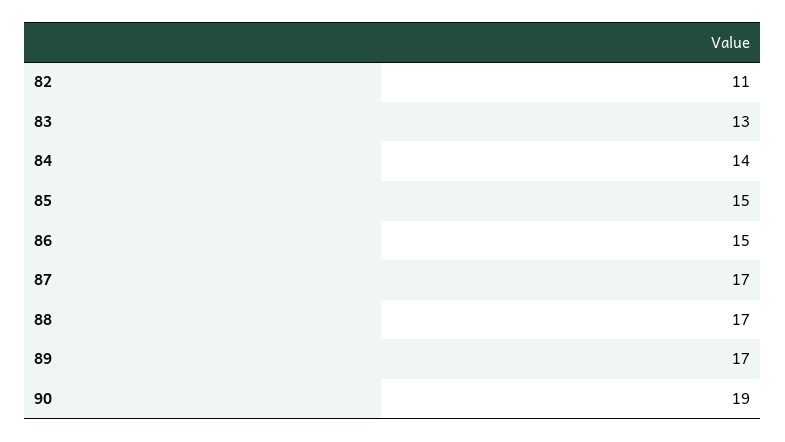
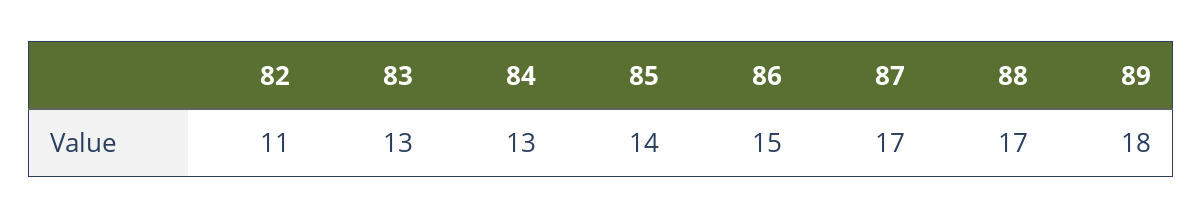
84: 14 -> 13
85: 15 -> 14
89: 17 -> 18
90: 19 -> none

